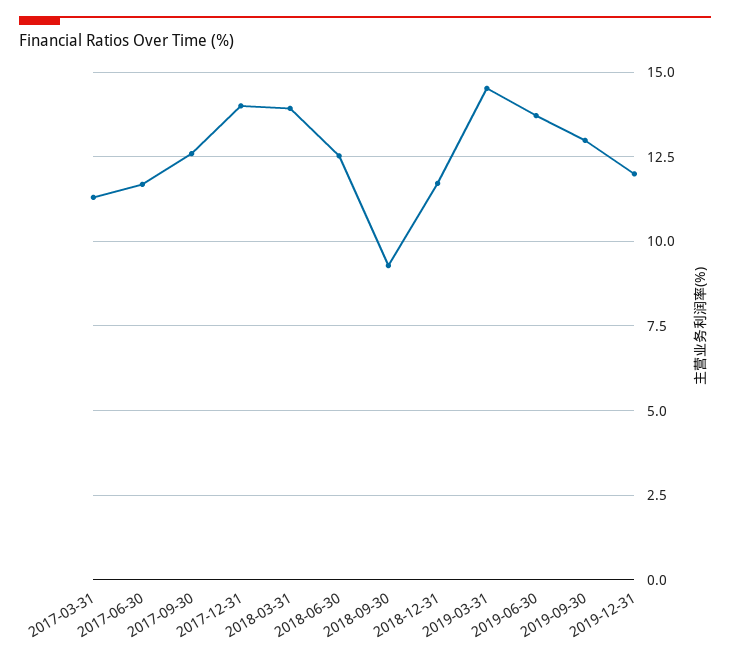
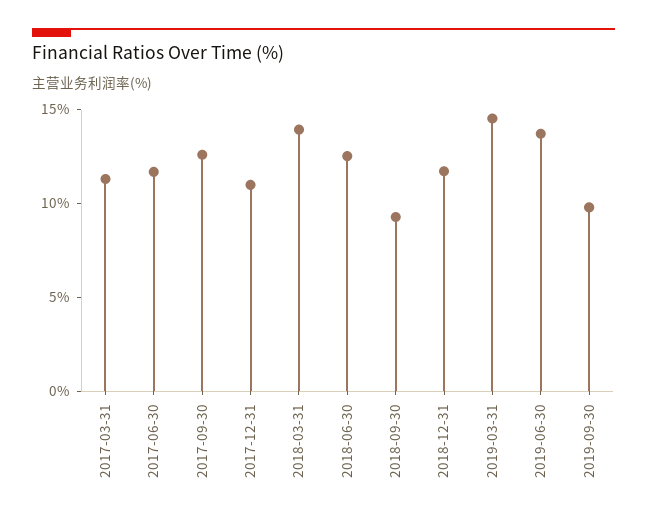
2017-12-31: 14 -> 11
2019-09-30: 13 -> 10
2019-12-31: 12 -> none

